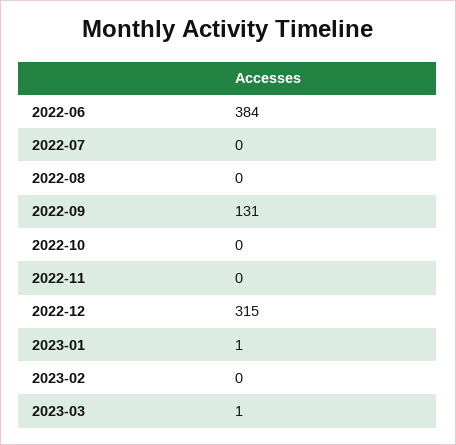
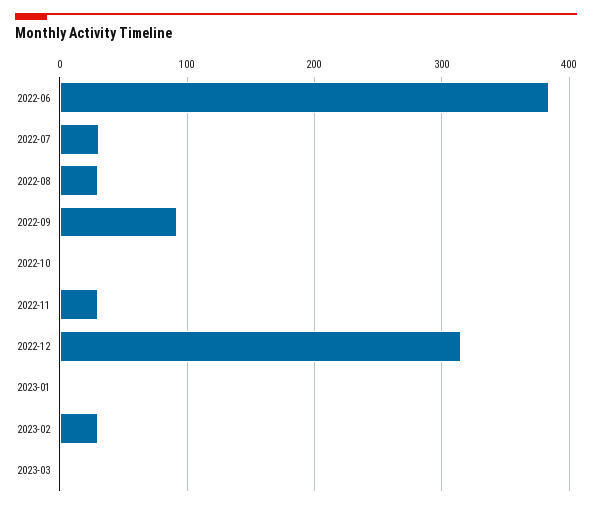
2022-07: 0 -> 30
2022-08: 0 -> 30
2022-09: 131 -> 90
2022-11: 0 -> 30
2023-02: 0 -> 30

